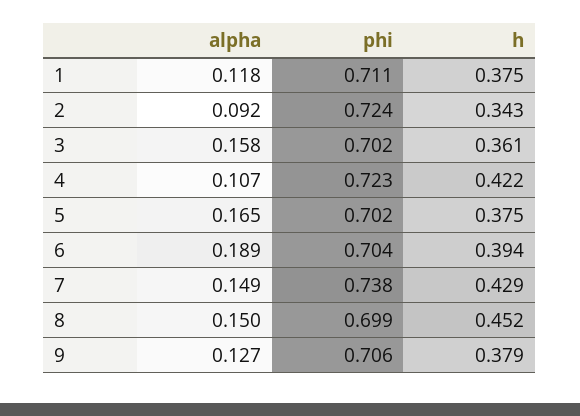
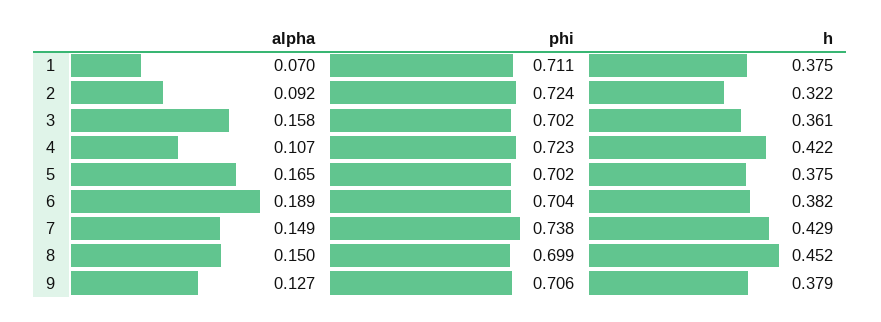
alpha, 1: 0.118 -> 0.07
h, 2: 0.343 -> 0.322
h, 6: 0.394 -> 0.382

